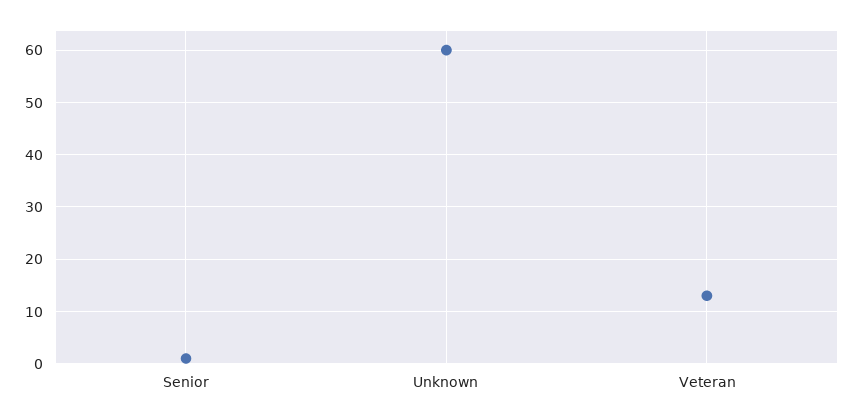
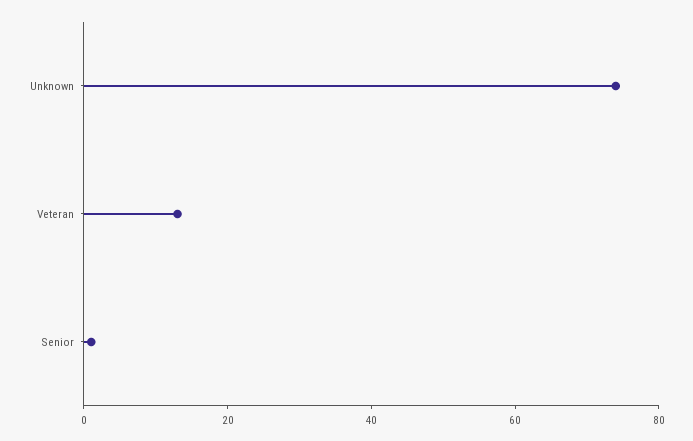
Unknown: 60 -> 75

